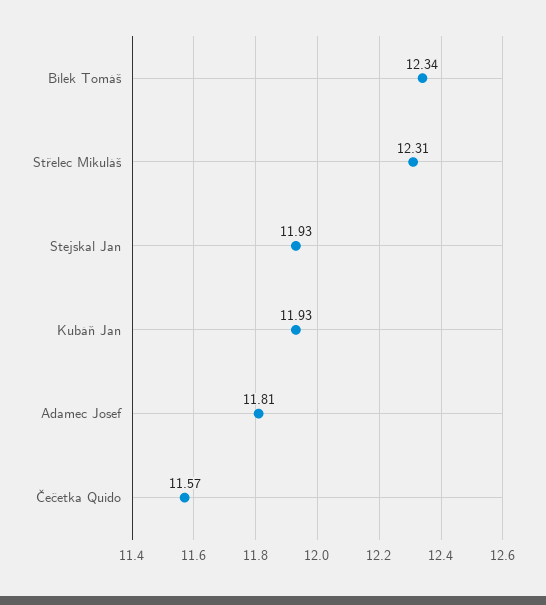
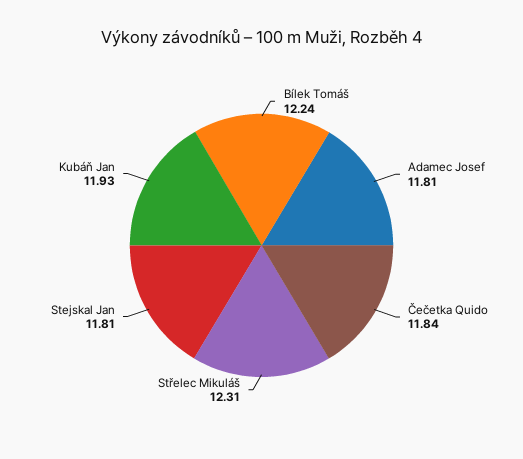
Bílek Tomáš: 12.34 -> 12.24
Stejskal Jan: 11.93 -> 11.81
Čečetka Quido: 11.57 -> 11.84

